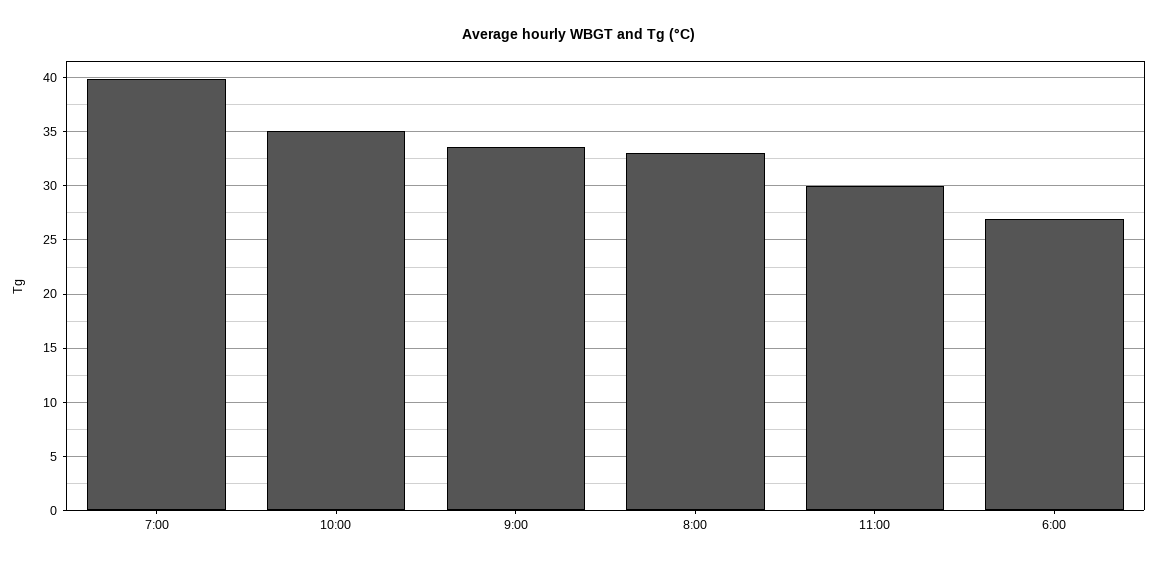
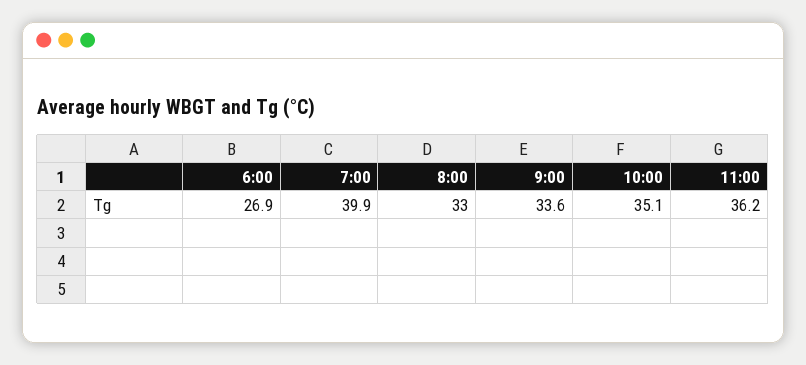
11:00: 30 -> 36.2

